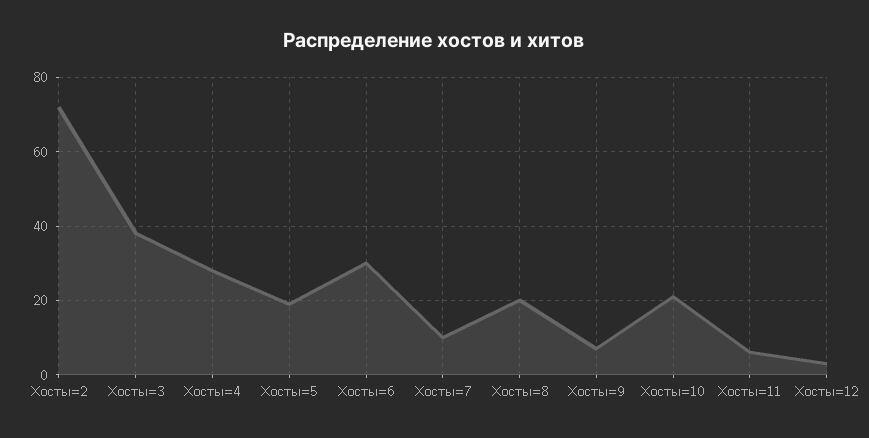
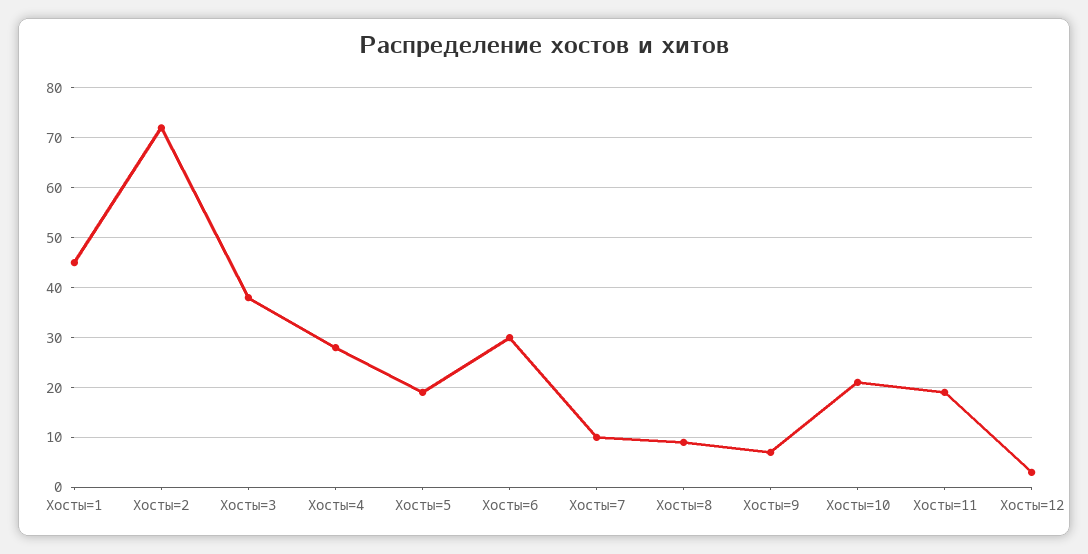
Хосты=8: 20 -> 10
Хосты=11: 5 -> 20
Хосты=1: none -> 45

